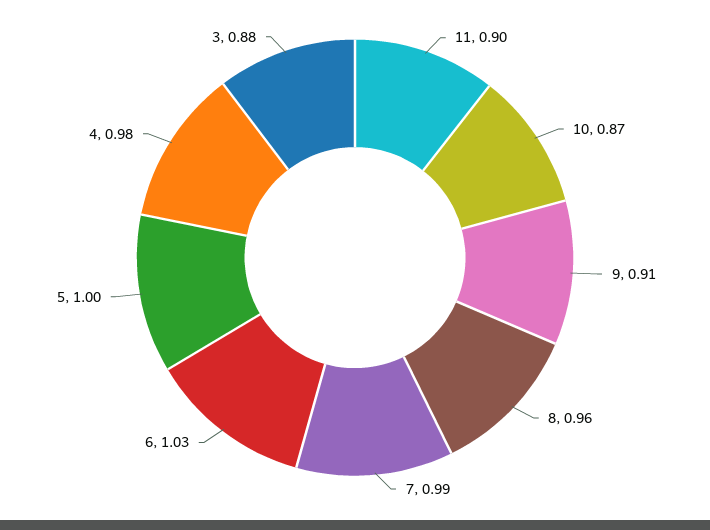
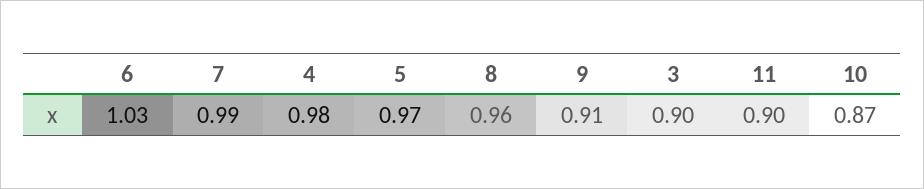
5: 1 -> 0.97
3: 0.88 -> 0.9

